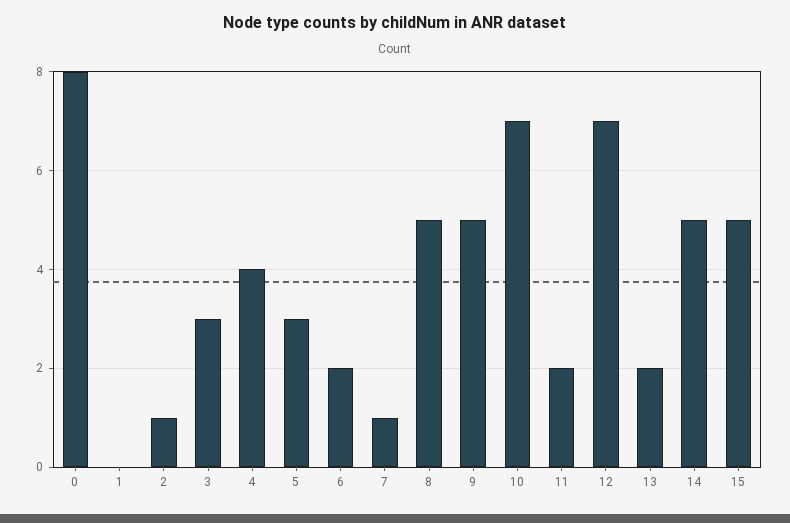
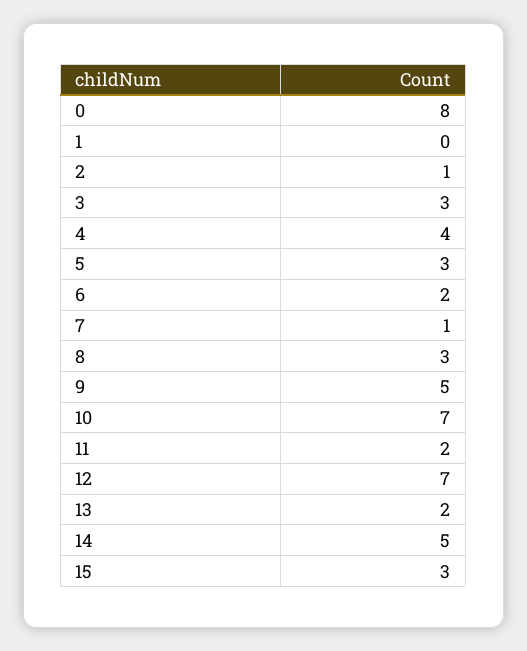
8: 5 -> 3
15: 5 -> 3

